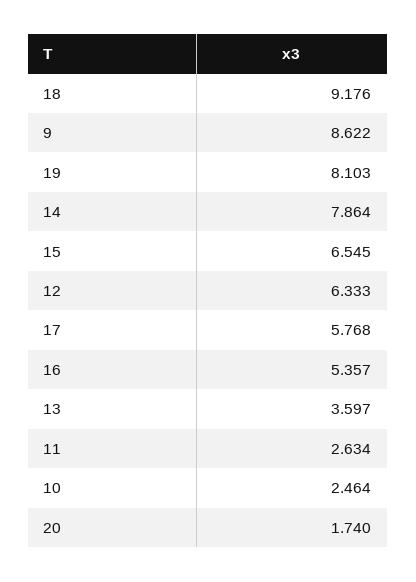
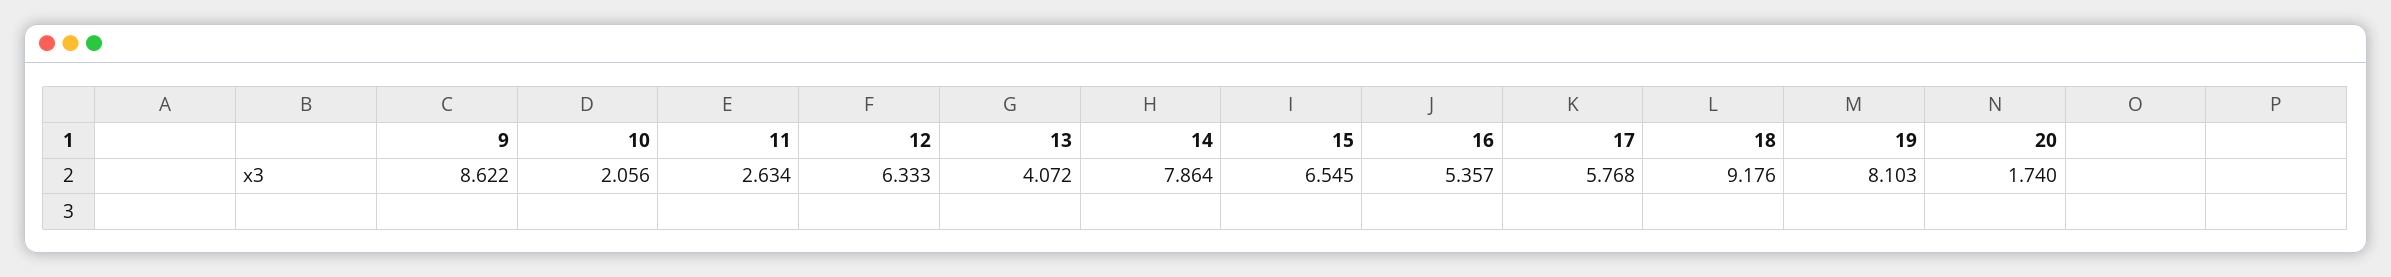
13: 3.597 -> 4.072
10: 2.464 -> 2.056

